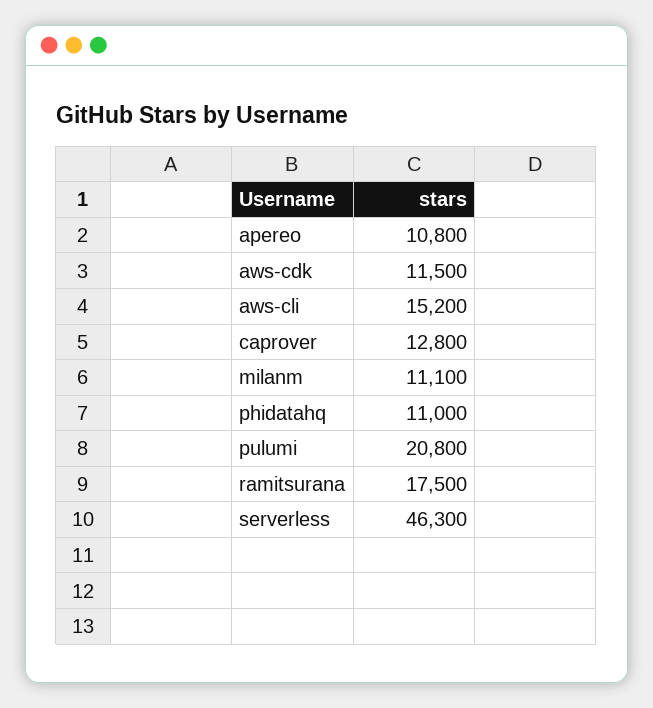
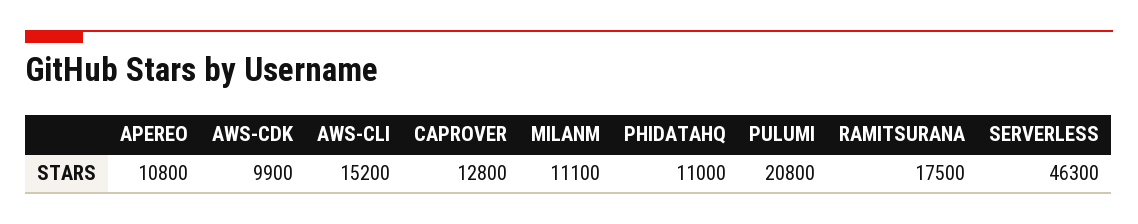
aws-cdk: 11500 -> 9900

